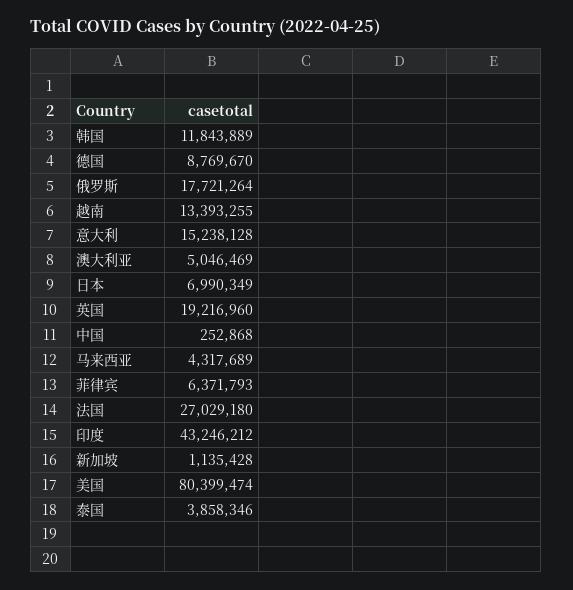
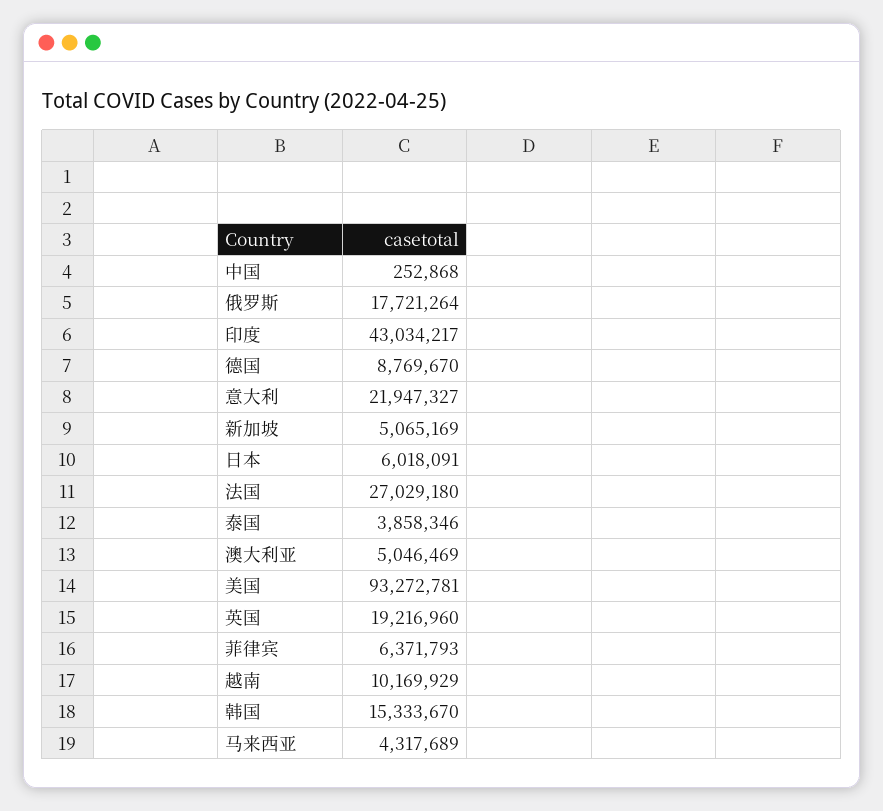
韩国: 11843889 -> 15333670
越南: 13393255 -> 10169929
意大利: 15238128 -> 21947327
日本: 6990349 -> 6018091
印度: 43246212 -> 43034217
新加坡: 1135428 -> 5065169
美国: 80399474 -> 93272781

